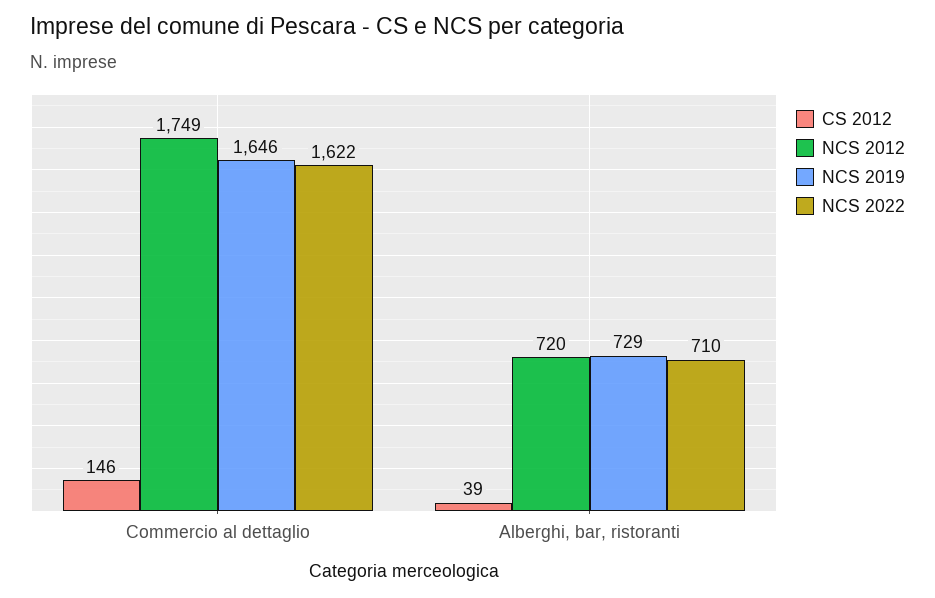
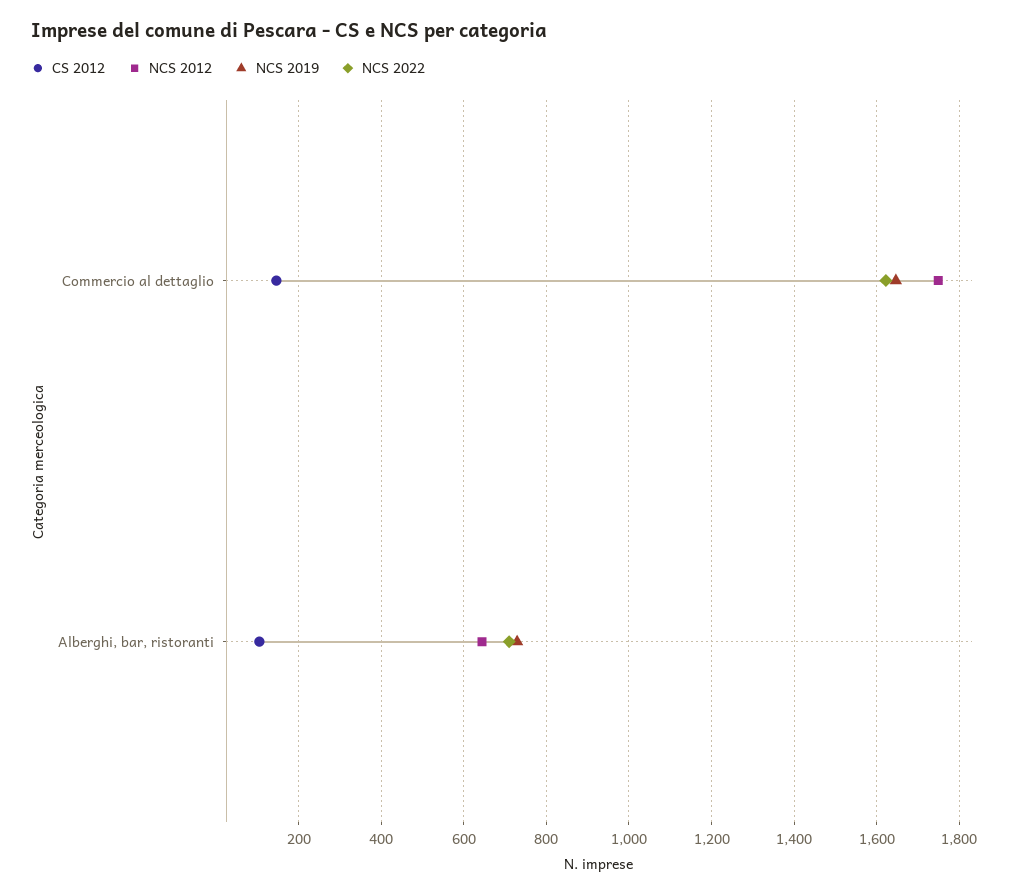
CS 2012, Alberghi, bar, ristoranti: 39 -> 100
NCS 2012, Alberghi, bar, ristoranti: 720 -> 640

